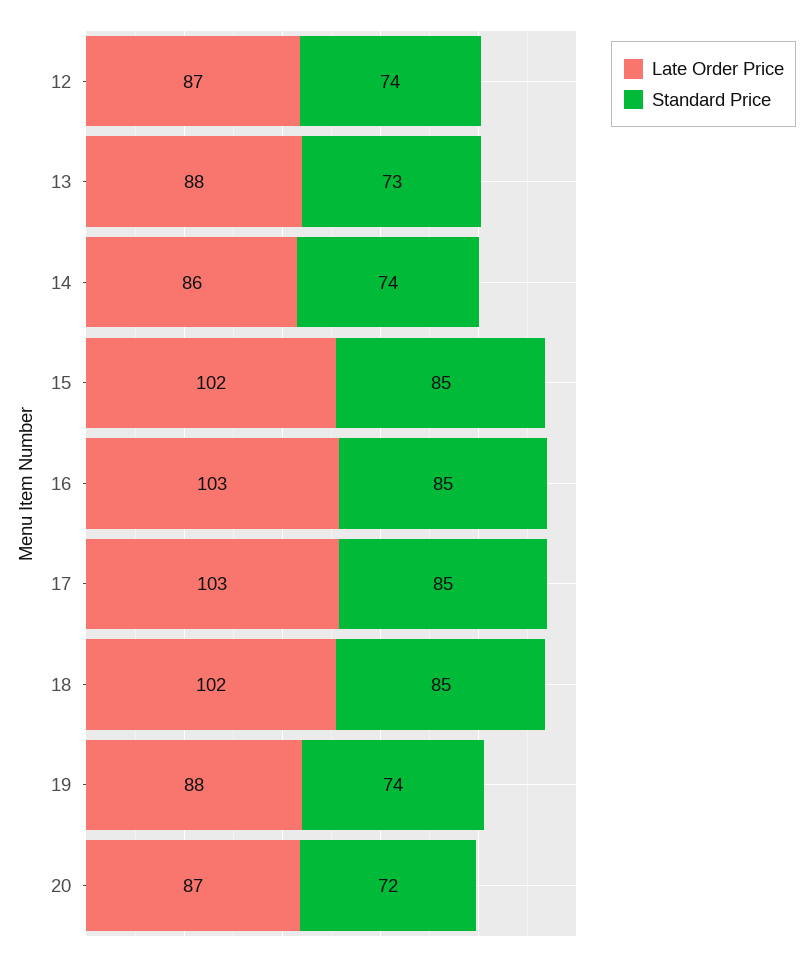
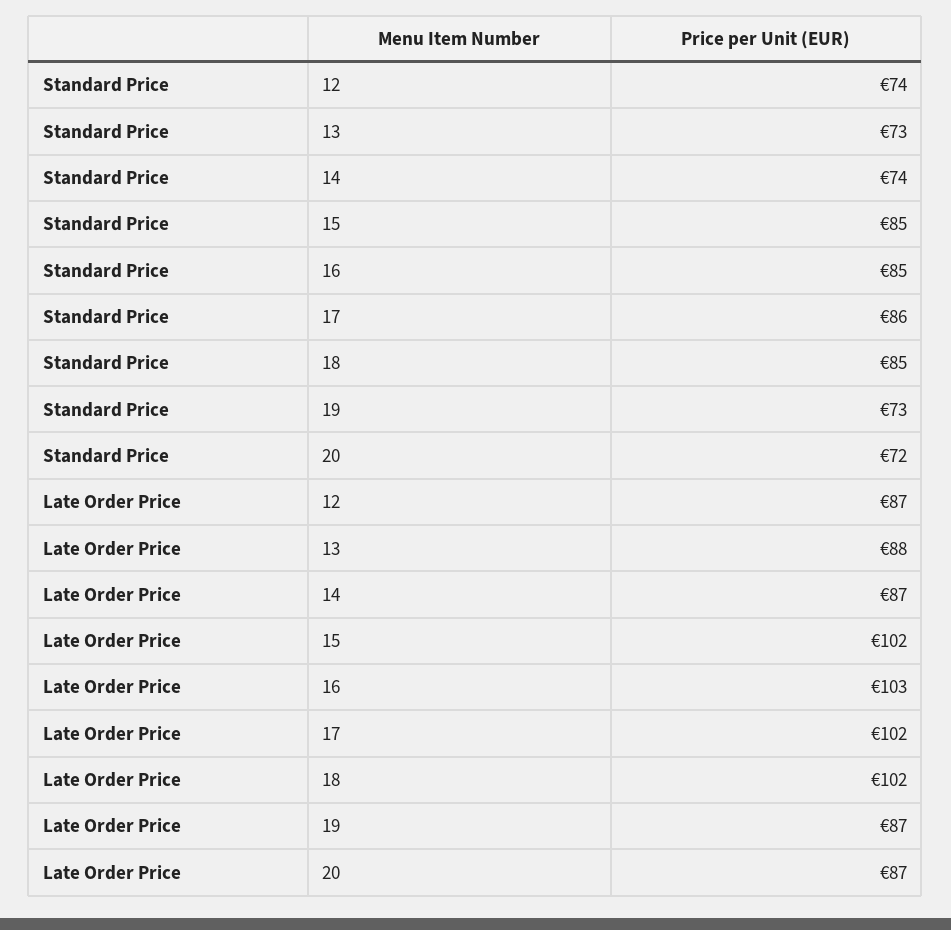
Late Order Price, 14: 86 -> 87
Late Order Price, 17: 103 -> 102
Standard Price, 17: 85 -> 86
Late Order Price, 19: 88 -> 87
Standard Price, 19: 74 -> 73

